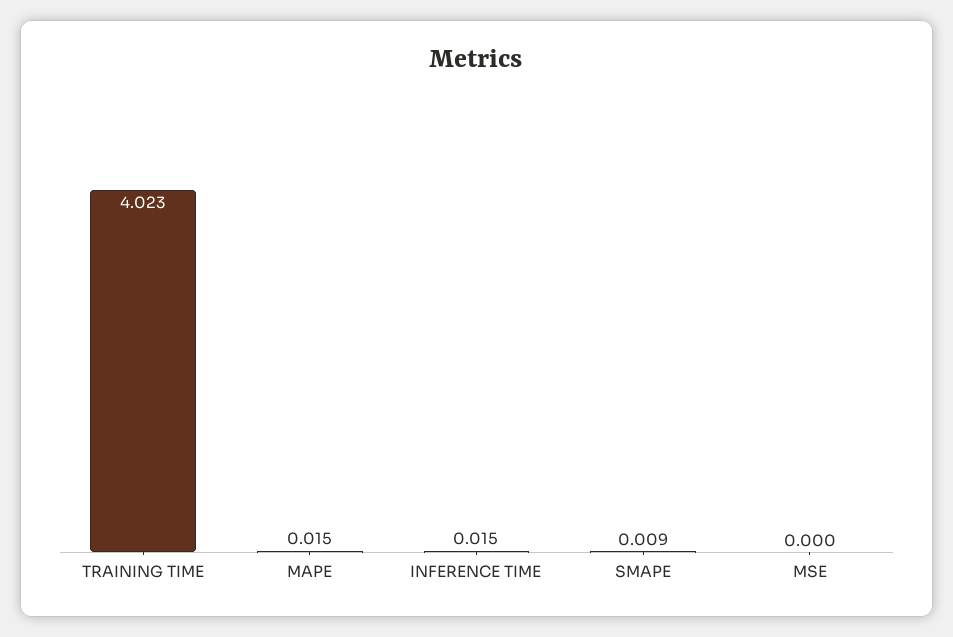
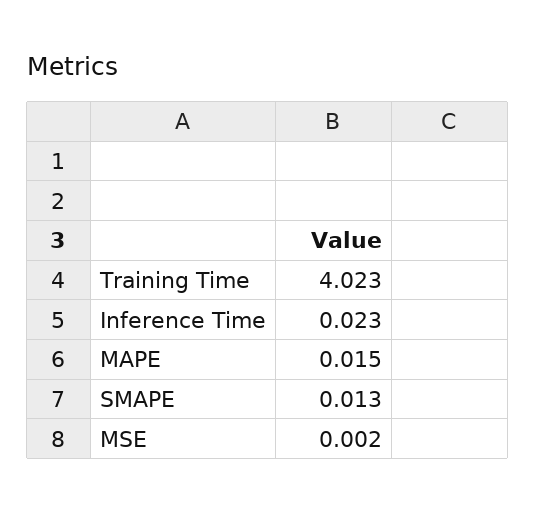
INFERENCE TIME: 0.015 -> 0.023
SMAPE: 0.009 -> 0.013
MSE: 0 -> 0.002

